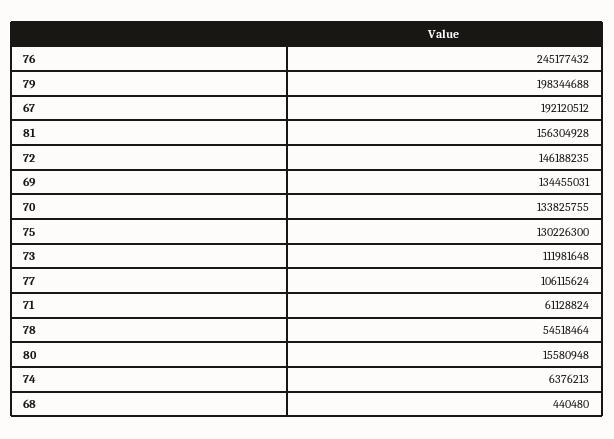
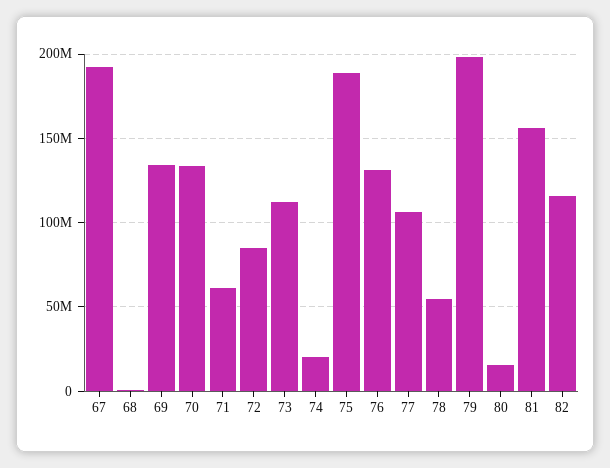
76: 245177432 -> 130000000
72: 146188235 -> 85000000
75: 130226300 -> 190000000
74: 6376213 -> 20000000
82: none -> 115000000

